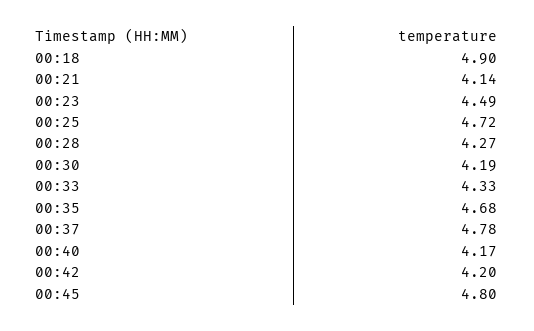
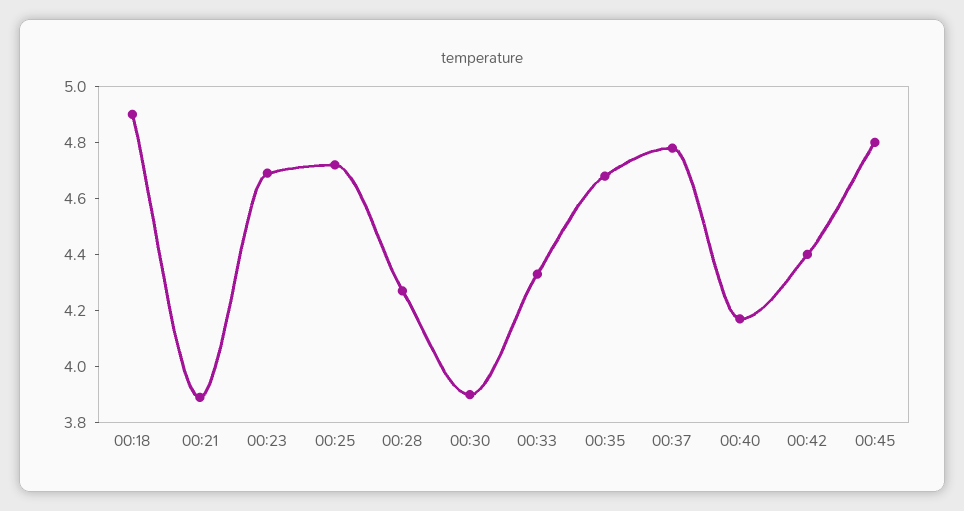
00:21: 4.14 -> 3.9
00:23: 4.49 -> 4.7
00:30: 4.19 -> 3.9
00:42: 4.2 -> 4.4

